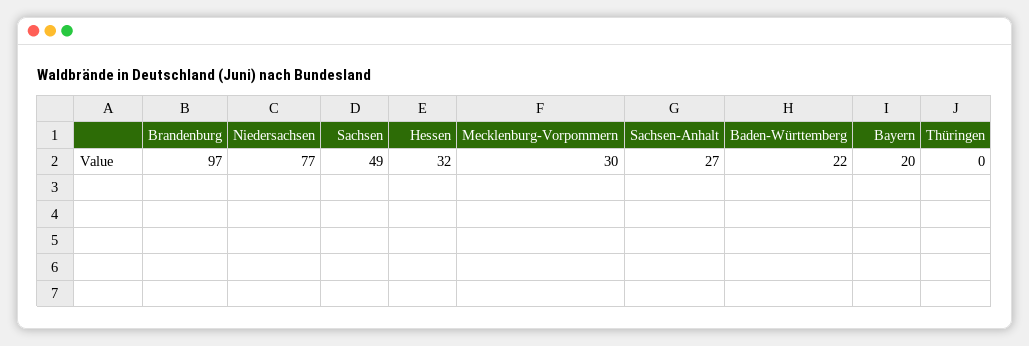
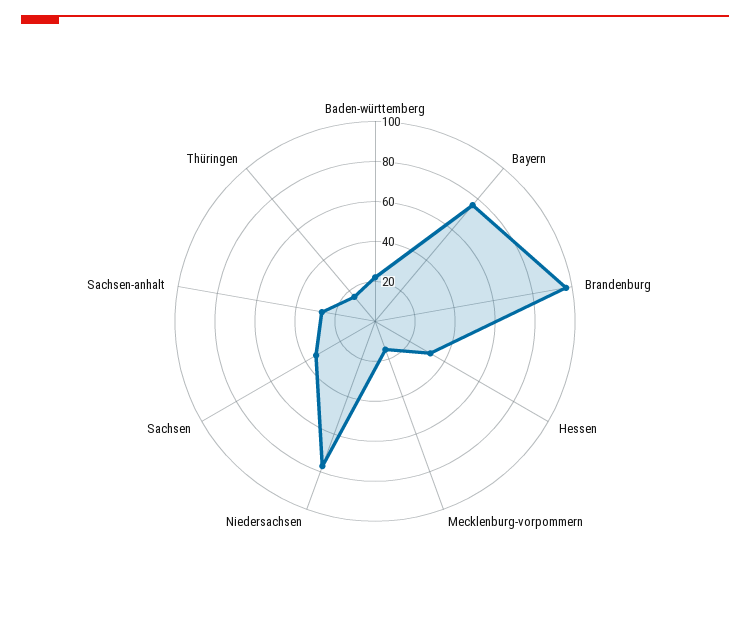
Sachsen: 49 -> 35
Mecklenburg-Vorpommern: 30 -> 15
Bayern: 20 -> 75
Thüringen: 0 -> 15

